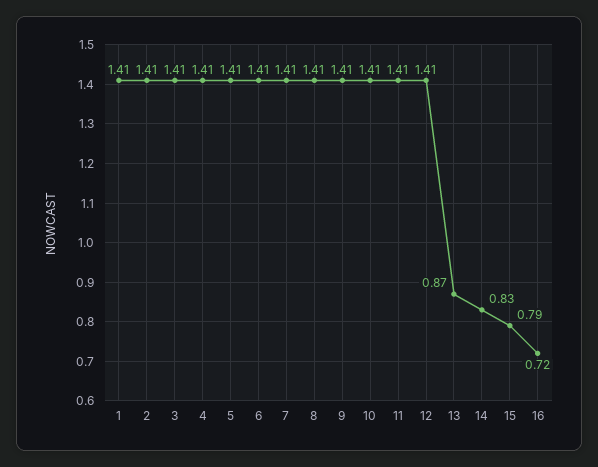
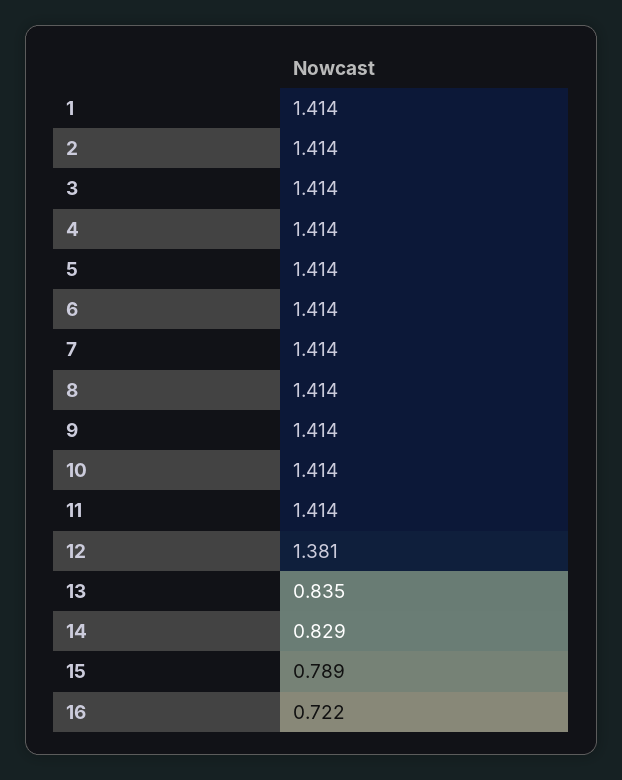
12: 1.41 -> 1.381
13: 0.87 -> 0.835

